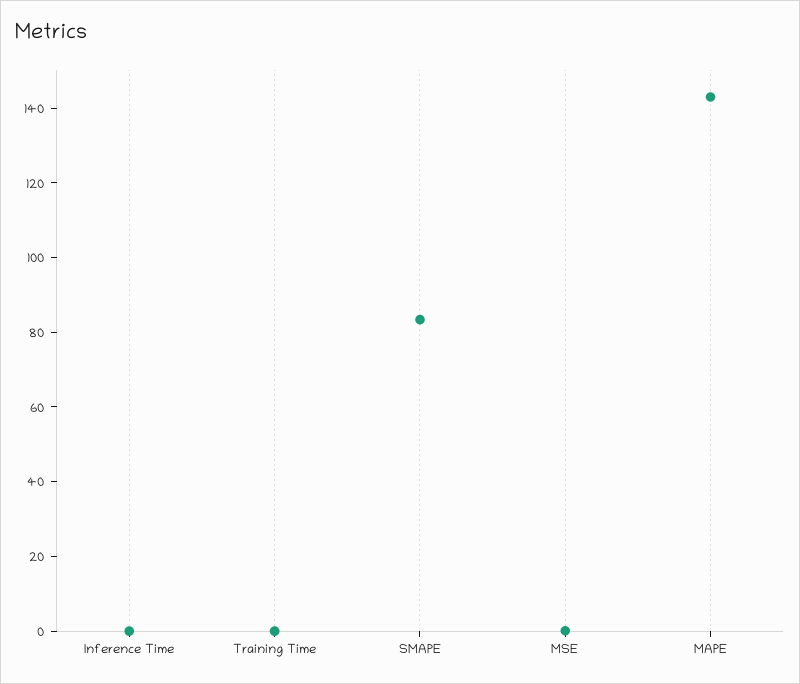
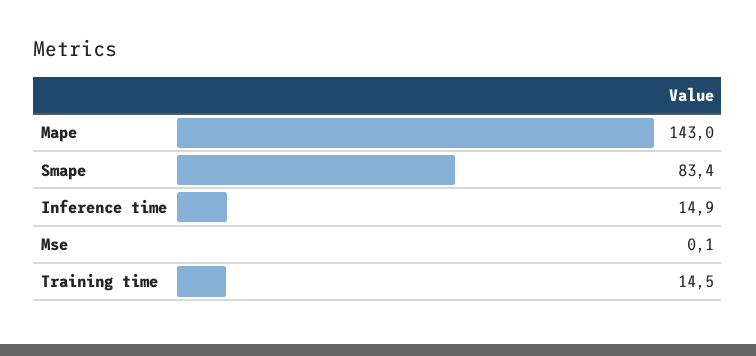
Inference Time: 0 -> 14.9
Training Time: 0 -> 14.5

